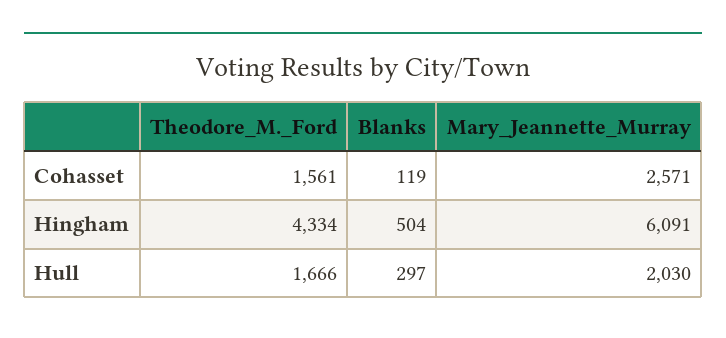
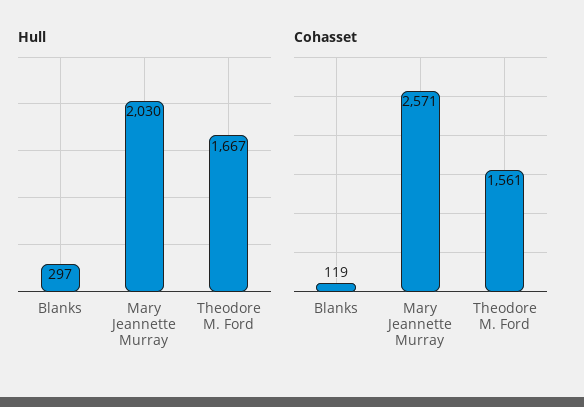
Hingham, Theodore_M._Ford: 4334 -> none
Hingham, Blanks: 504 -> none
Hingham, Mary_Jeannette_Murray: 6091 -> none
Hull, Theodore_M._Ford: 1666 -> 1667

